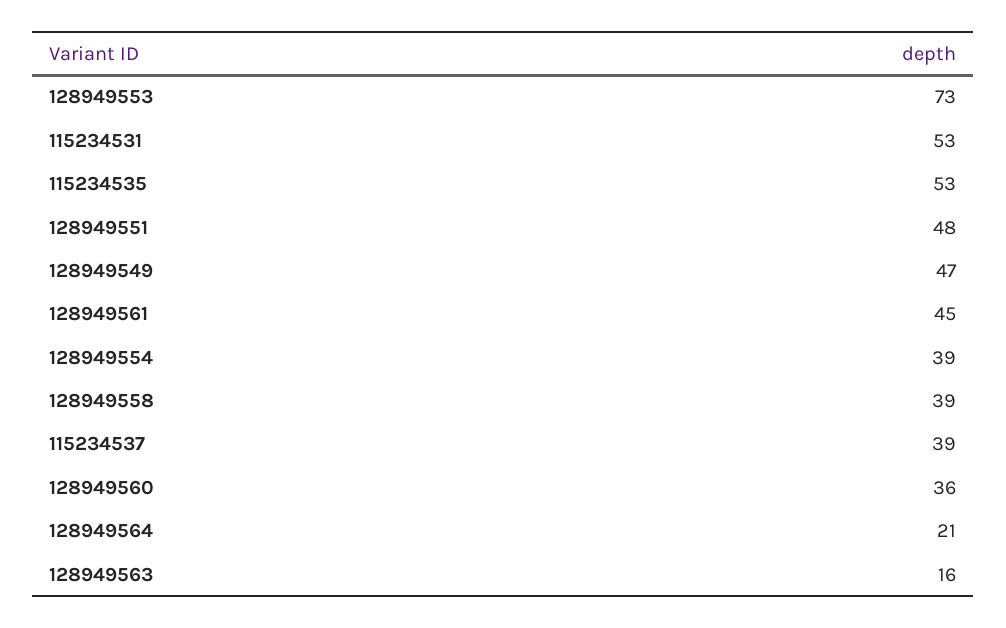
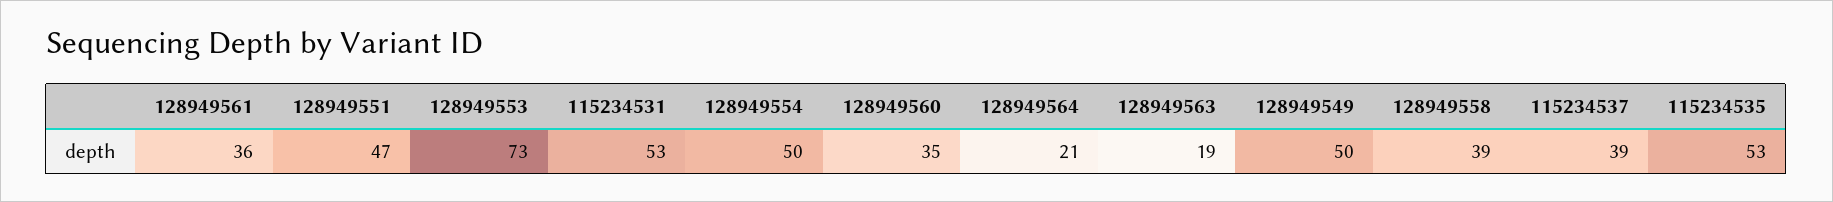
128949551: 48 -> 47
128949549: 47 -> 50
128949561: 45 -> 36
128949554: 39 -> 50
128949560: 36 -> 35
128949563: 16 -> 19

